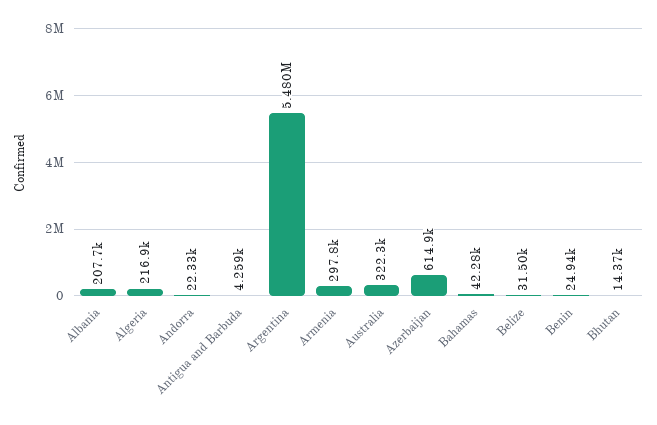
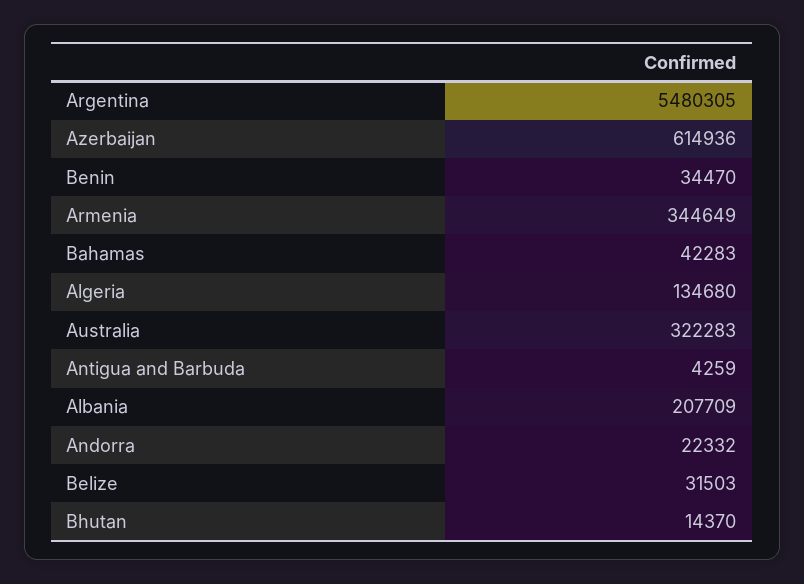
Algeria: 216900 -> 134680
Armenia: 297800 -> 344649
Benin: 24940 -> 34470

